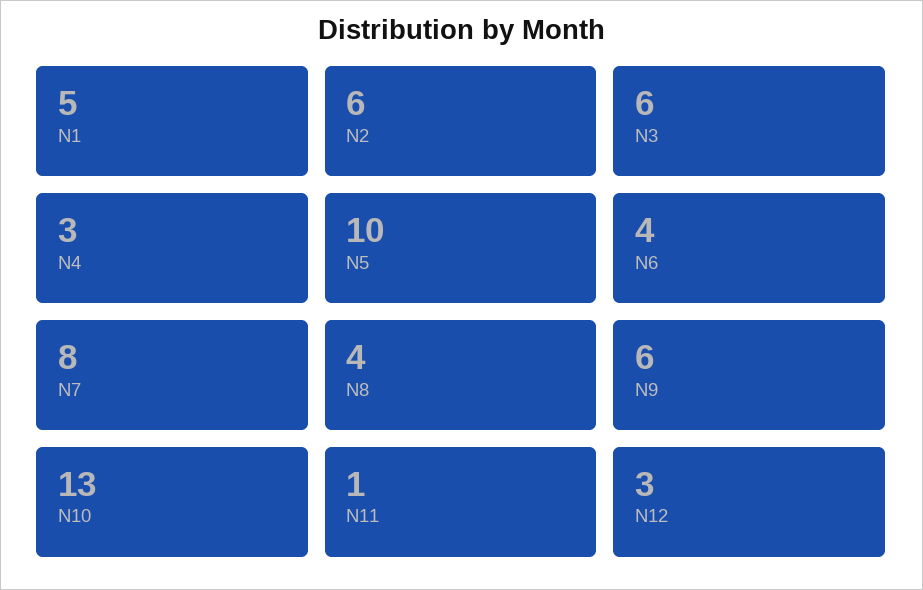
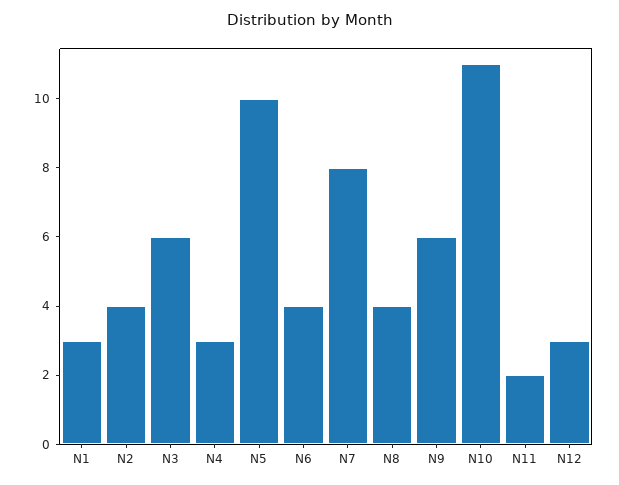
N1: 5 -> 3
N2: 6 -> 4
N10: 13 -> 11
N11: 1 -> 2

